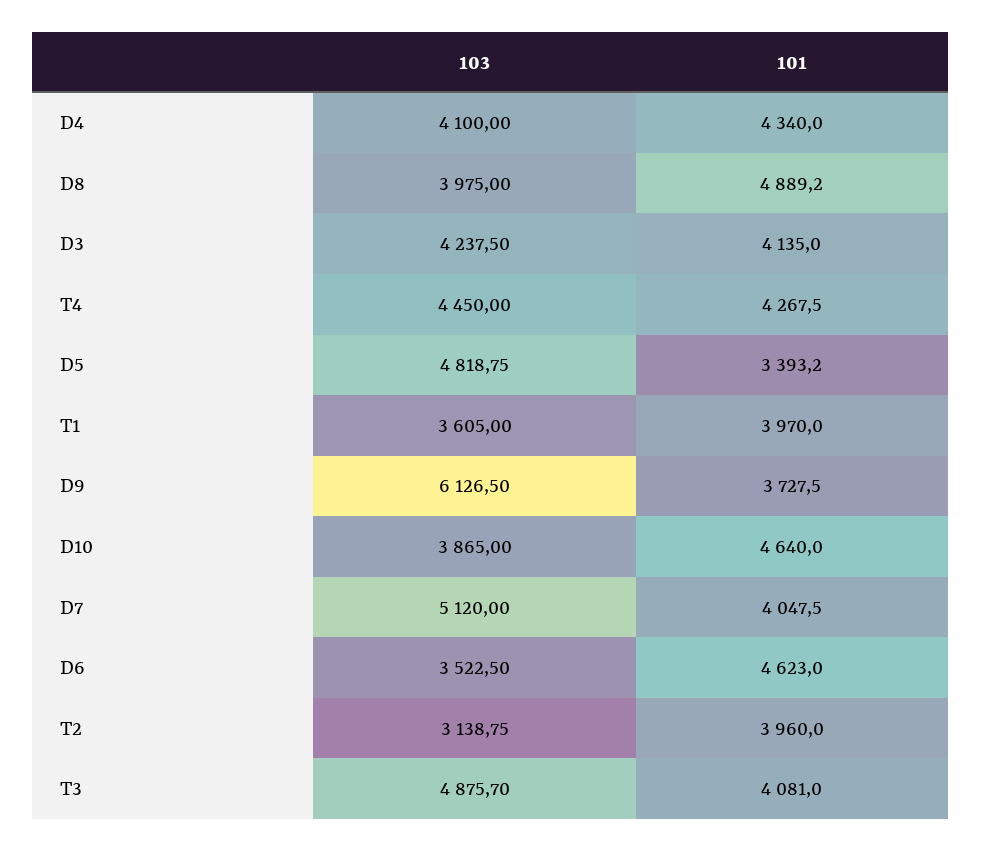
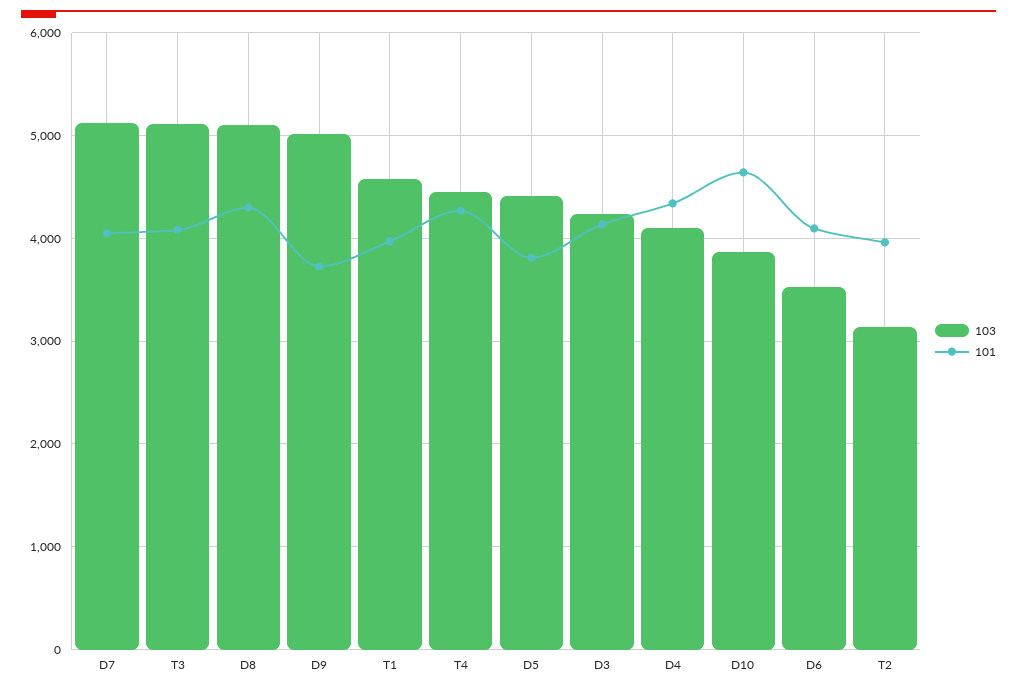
103, D8: 3975 -> 5100
101, D8: 4889.2 -> 4300
103, D5: 4818.75 -> 4400
101, D5: 3393.2 -> 3800
103, T1: 3605 -> 4600
103, D9: 6126.5 -> 5000
101, D6: 4623 -> 4100
103, T3: 4875.7 -> 5100

